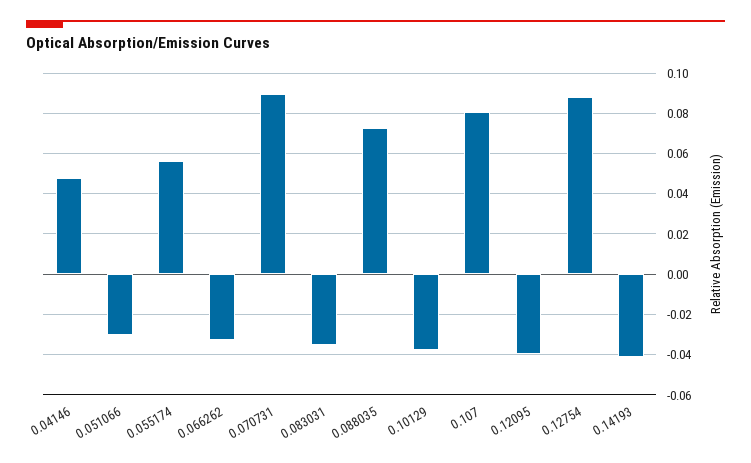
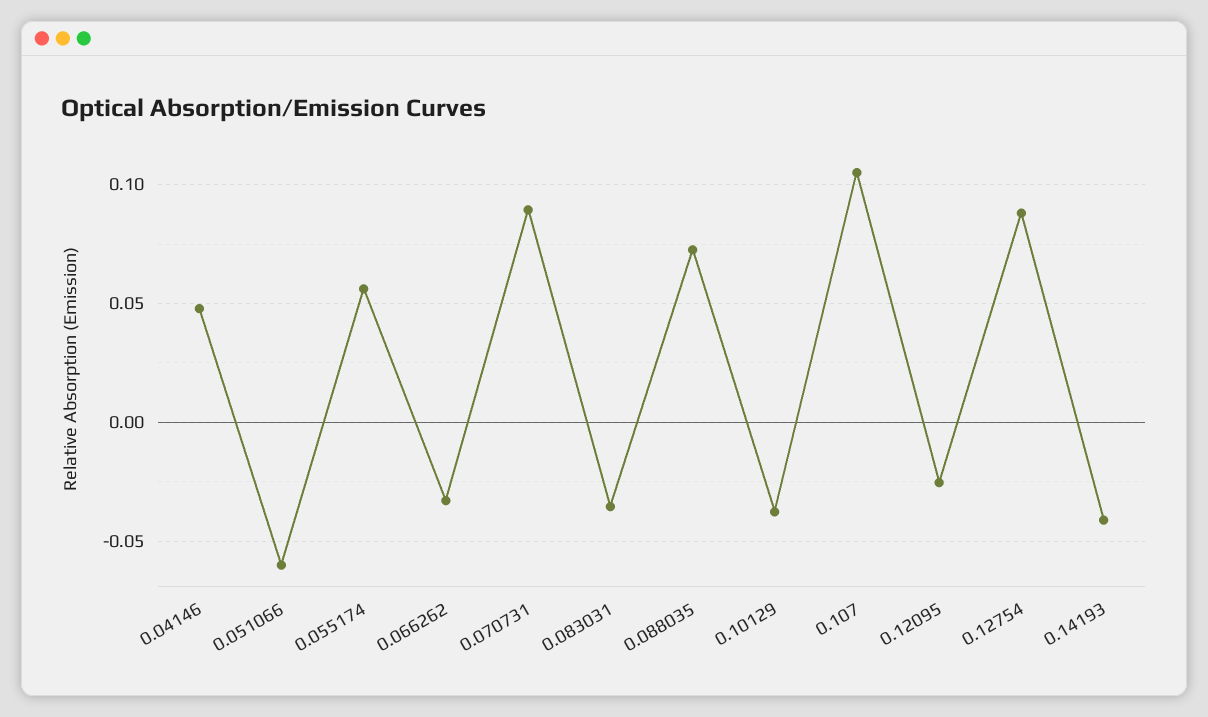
0.051066: -0.03 -> -0.06
0.107: 0.08 -> 0.105
0.12095: -0.04 -> -0.025

